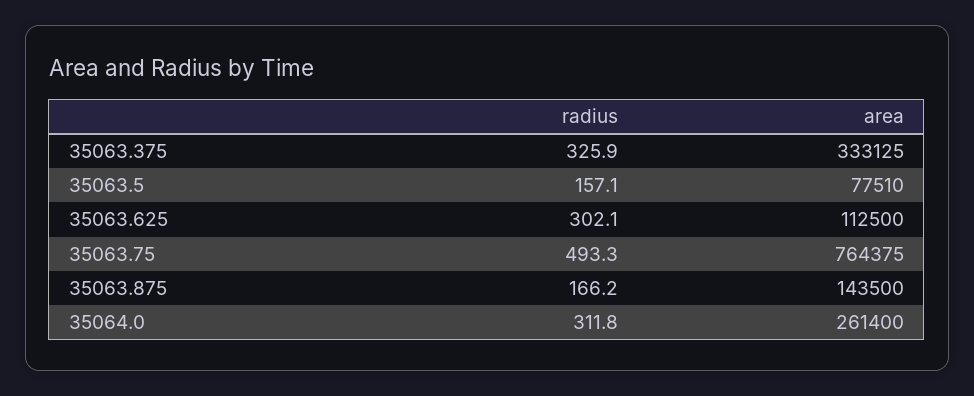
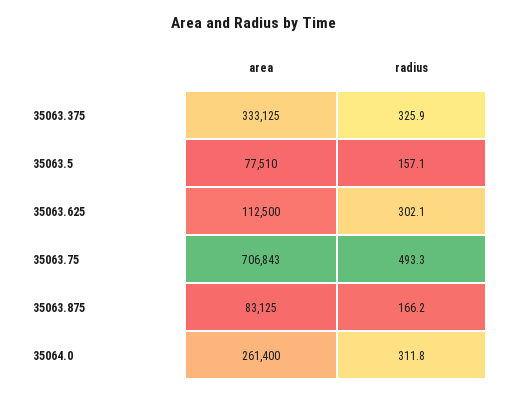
area, 35063.75: 764375 -> 706843
area, 35063.875: 143500 -> 83125

